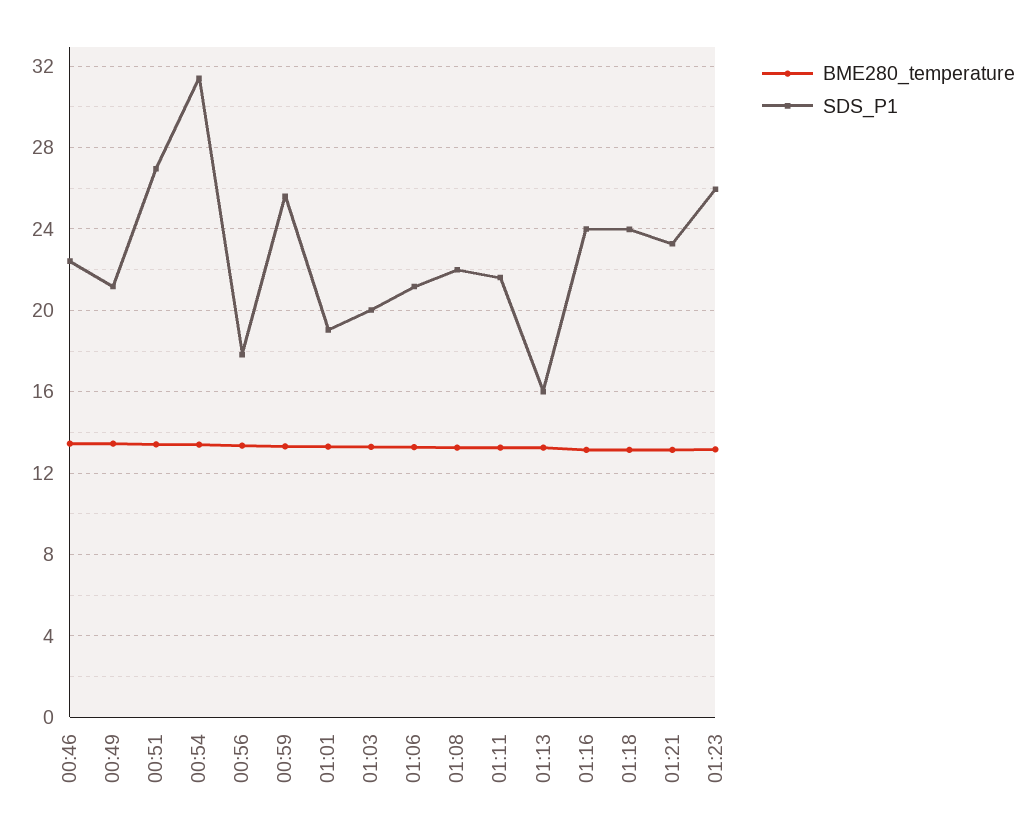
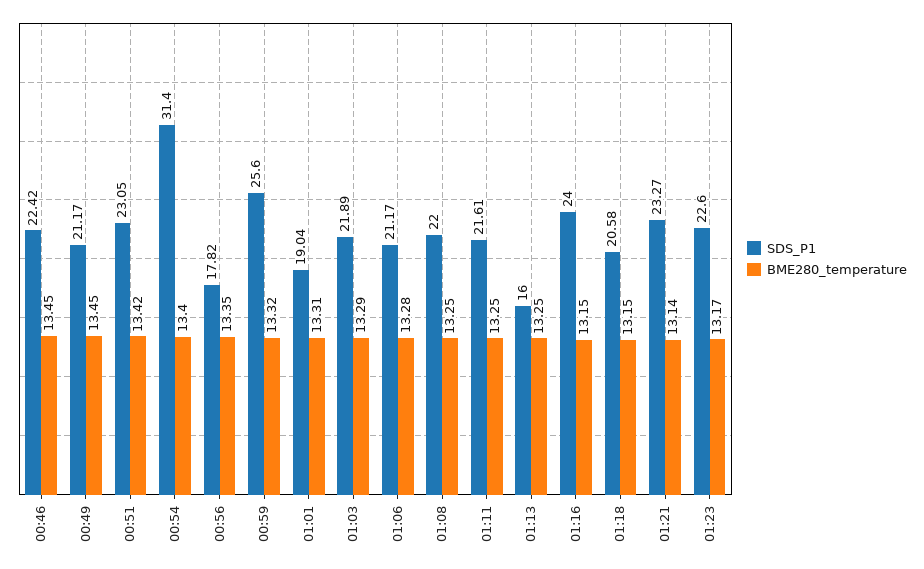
SDS_P1, 00:51: 27 -> 23.05
SDS_P1, 01:03: 20 -> 21.89
SDS_P1, 01:18: 24 -> 20.58
SDS_P1, 01:23: 26 -> 22.6

